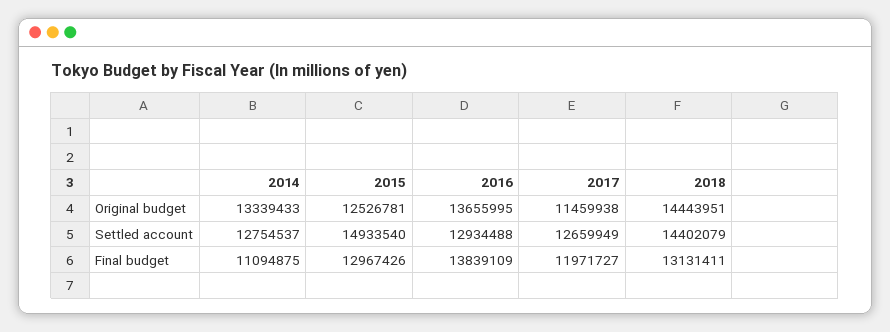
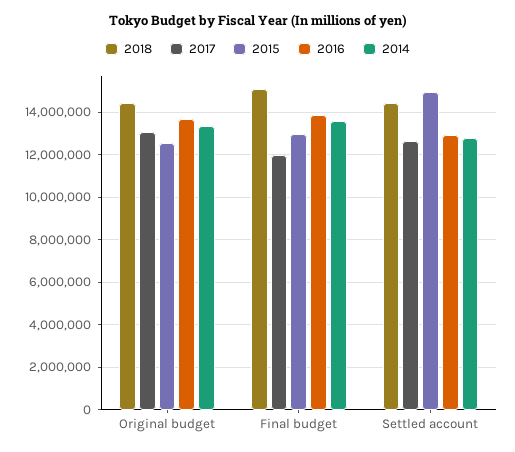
2017, Original budget: 11459938 -> 13000000
2014, Final budget: 11094875 -> 13500000
2018, Final budget: 13131411 -> 15000000

